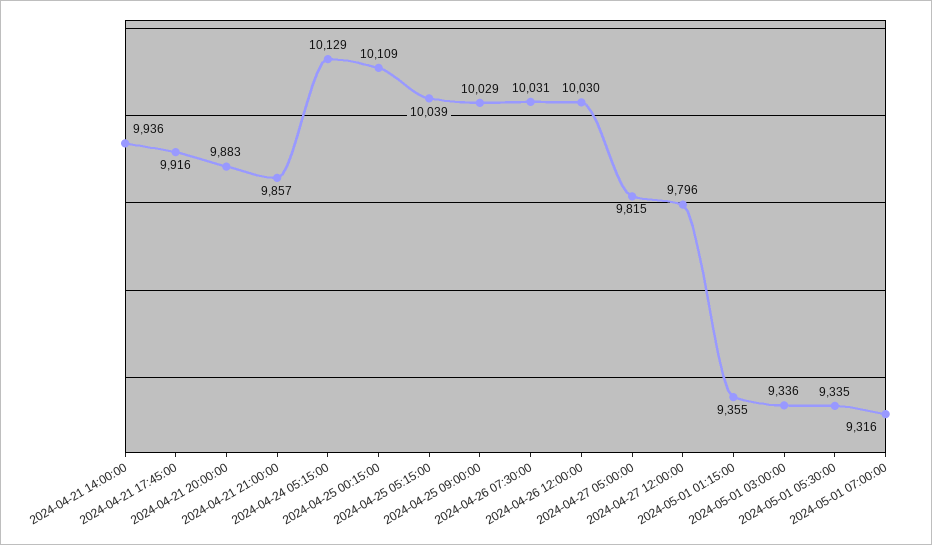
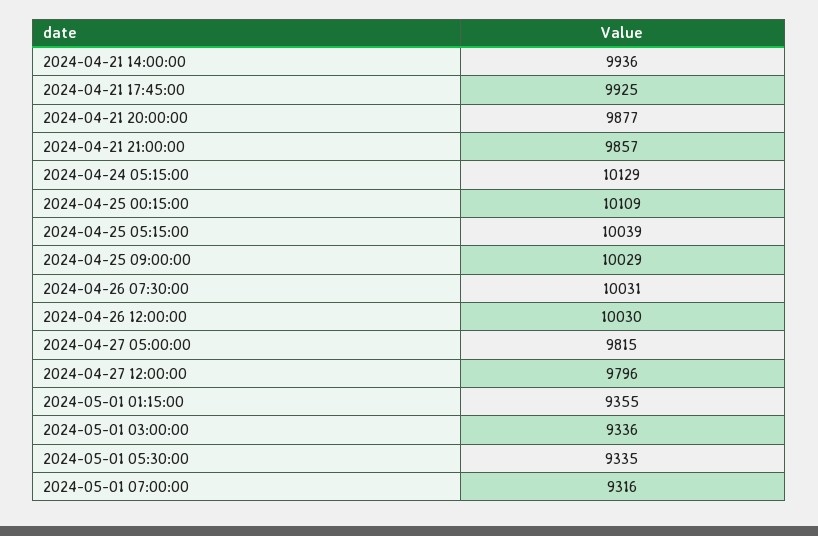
2024-04-21 17:45:00: 9916 -> 9925
2024-04-21 20:00:00: 9883 -> 9877

